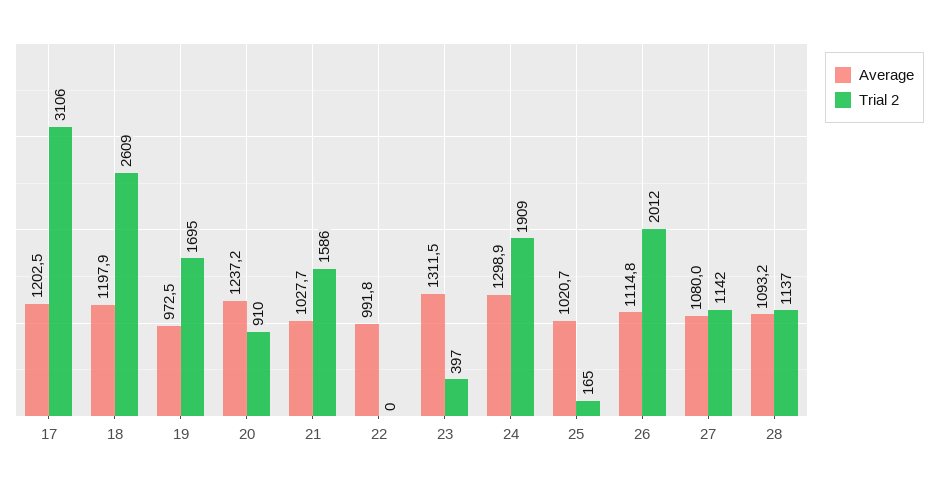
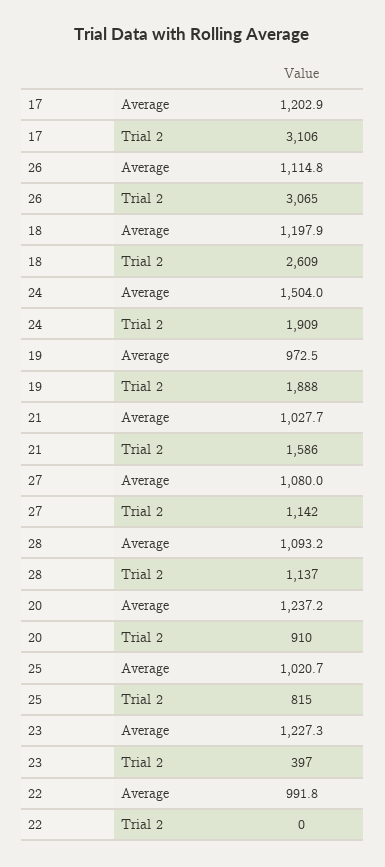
Average, 17: 1202.5 -> 1202.9
Trial 2, 19: 1695 -> 1888
Average, 23: 1311.5 -> 1227.3
Average, 24: 1298.9 -> 1504
Trial 2, 25: 165 -> 815
Trial 2, 26: 2012 -> 3065

